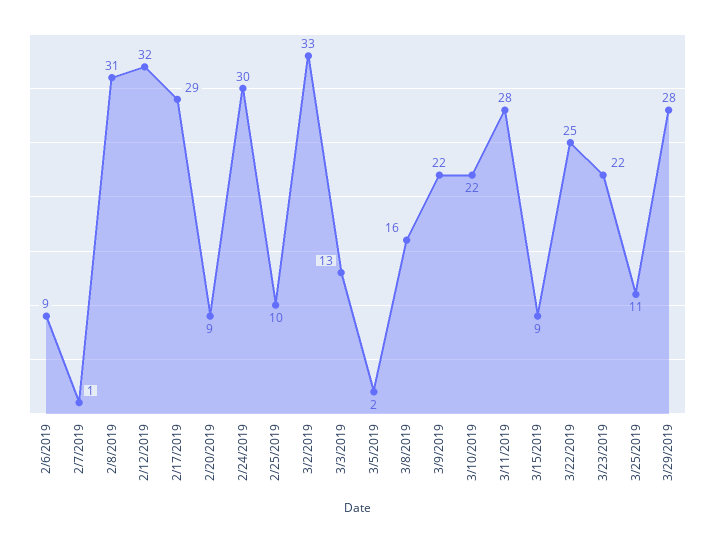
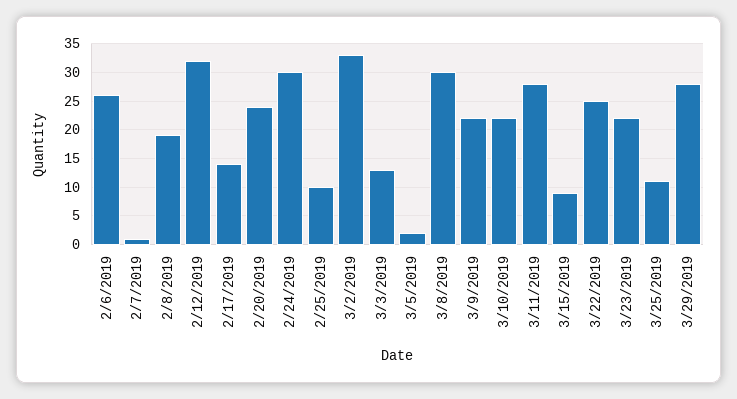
2/6/2019: 9 -> 25
2/8/2019: 31 -> 20
2/17/2019: 29 -> 15
2/20/2019: 9 -> 25
3/8/2019: 16 -> 30

